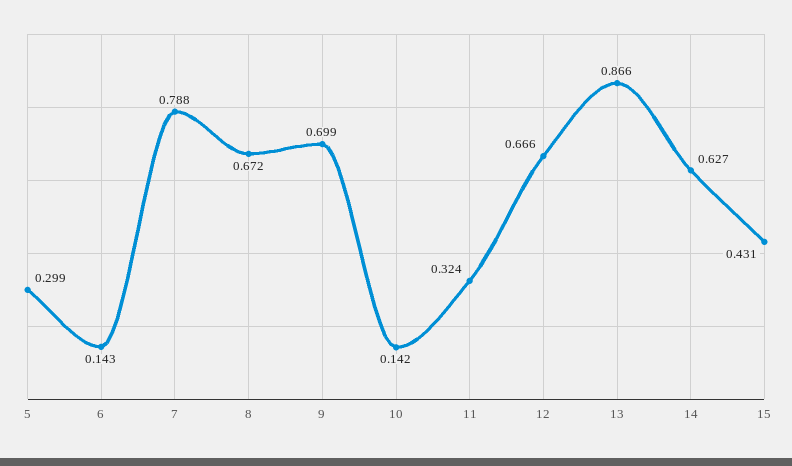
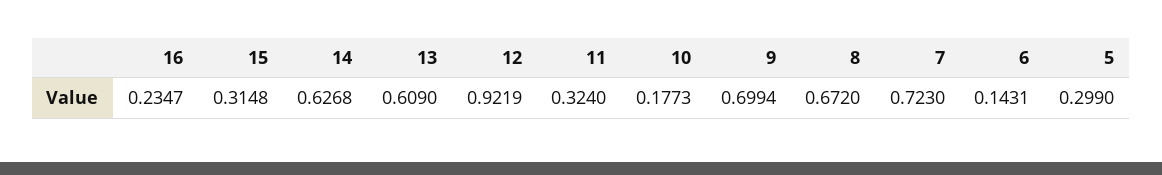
7: 0.788 -> 0.723
10: 0.142 -> 0.1773
12: 0.666 -> 0.9219
13: 0.866 -> 0.609
15: 0.431 -> 0.3148
16: none -> 0.2347

